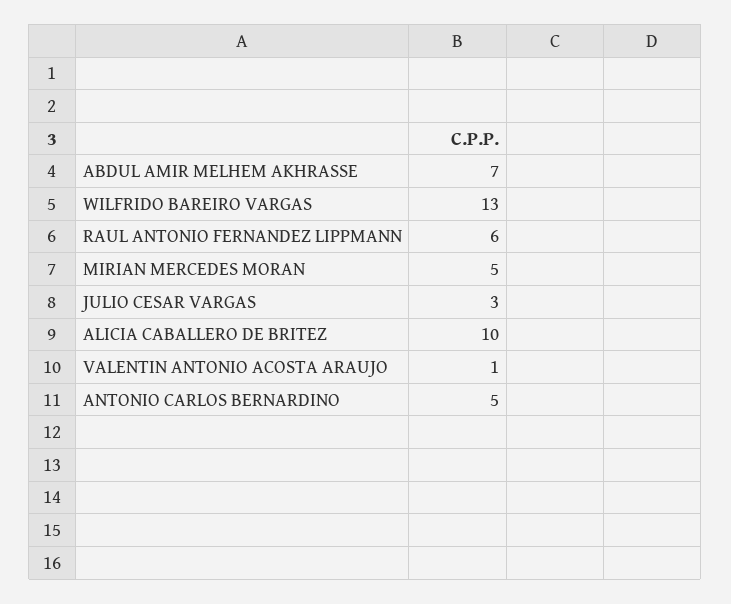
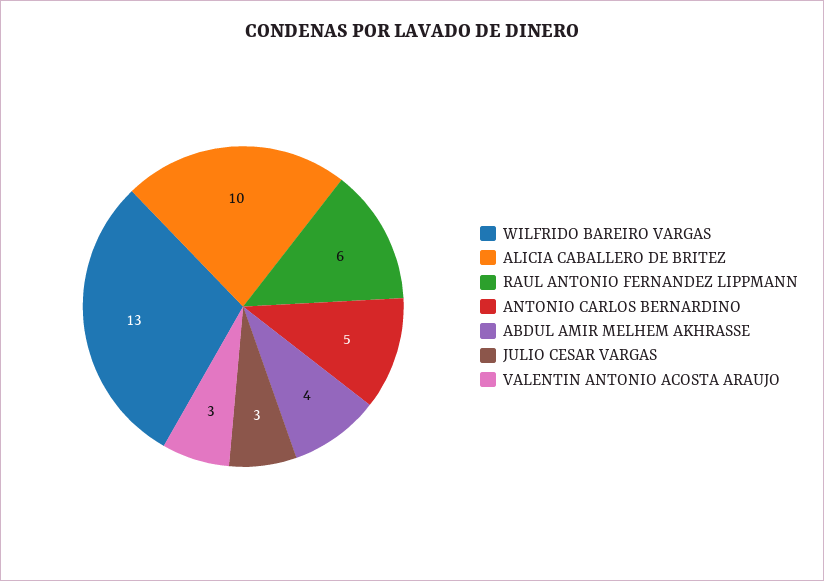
ABDUL AMIR MELHEM AKHRASSE: 7 -> 4
MIRIAN MERCEDES MORAN: 5 -> none
VALENTIN ANTONIO ACOSTA ARAUJO: 1 -> 3

